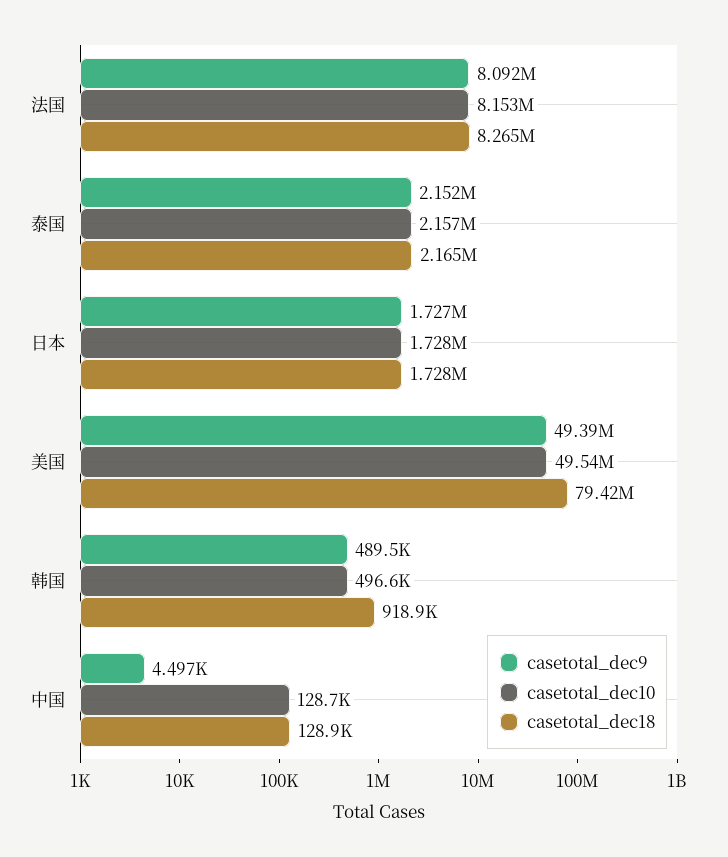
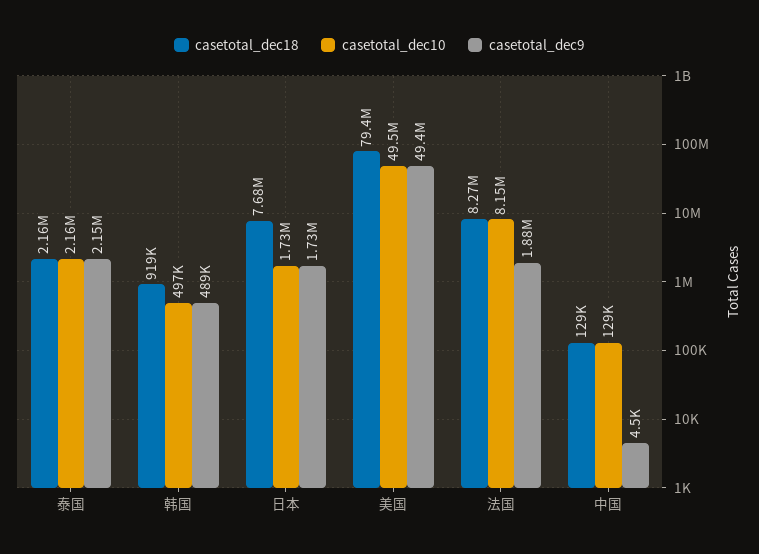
casetotal_dec9, 法国: 8092000 -> 1880000
casetotal_dec18, 日本: 1728000 -> 7680000

